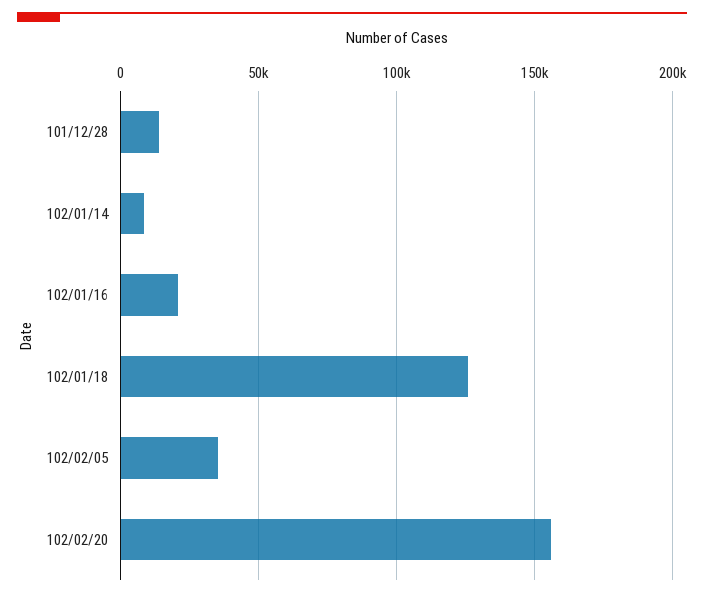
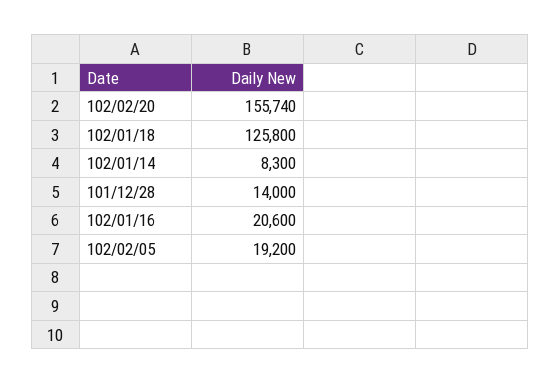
102/02/05: 35000 -> 19200

